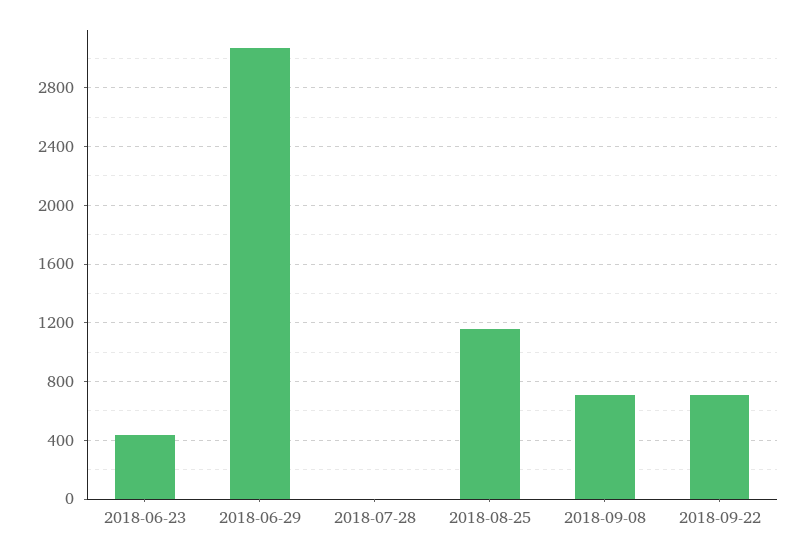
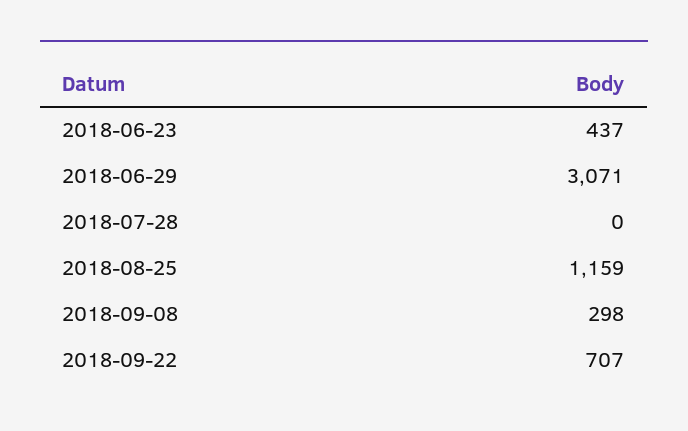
2018-09-08: 700 -> 298

